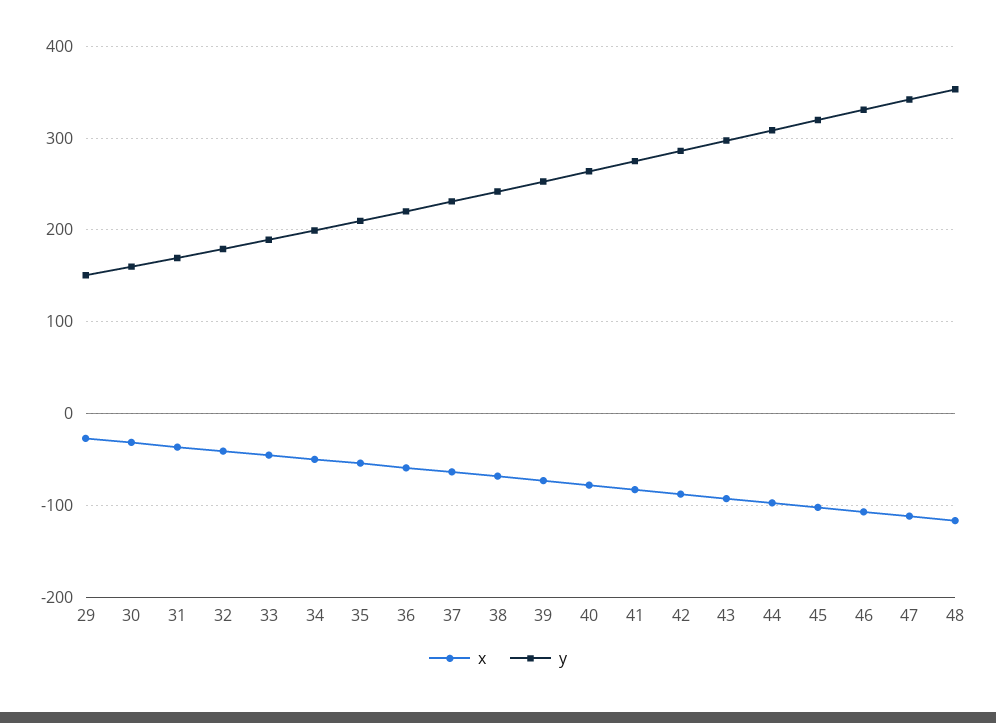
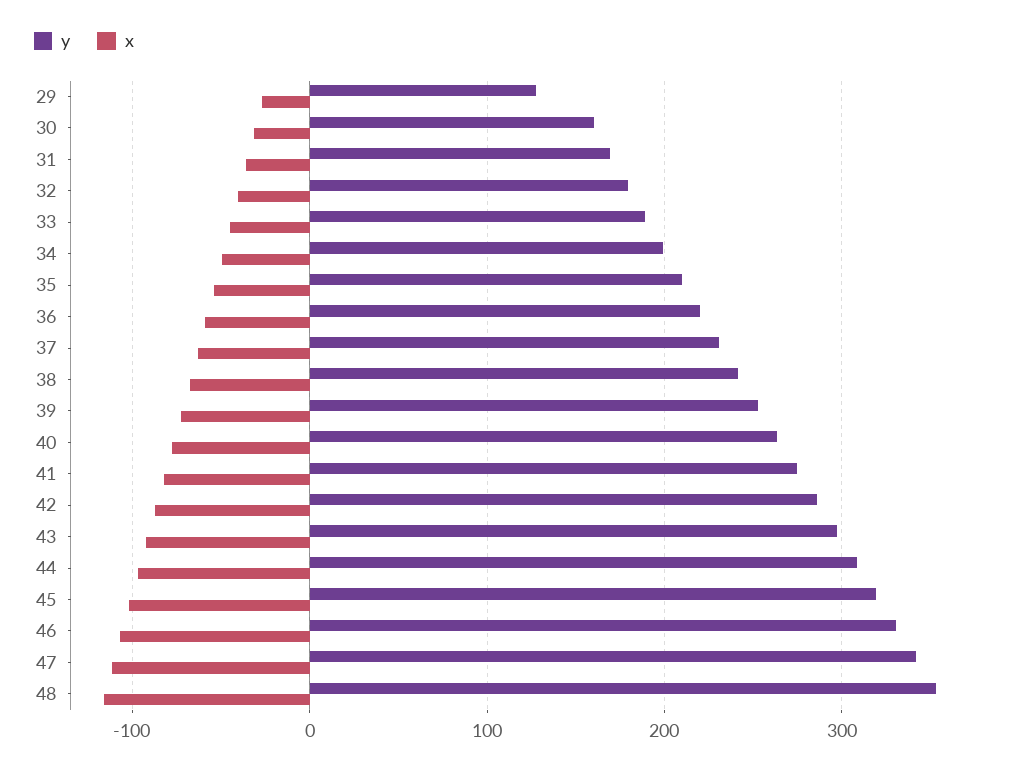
y, 29: 150 -> 130

